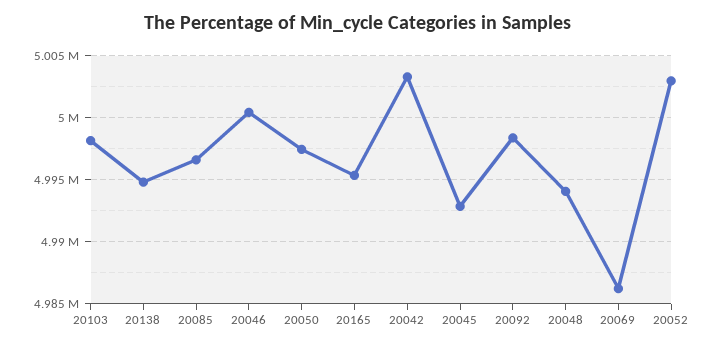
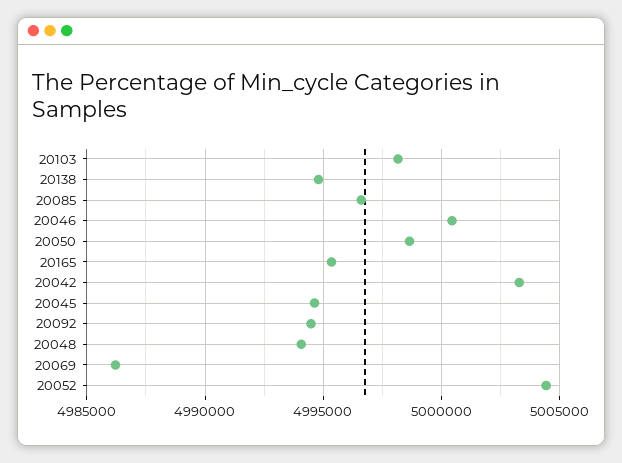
20050: 4997500 -> 4998500
20045: 4993000 -> 4994500
20092: 4998500 -> 4994500
20052: 5003000 -> 5004500

